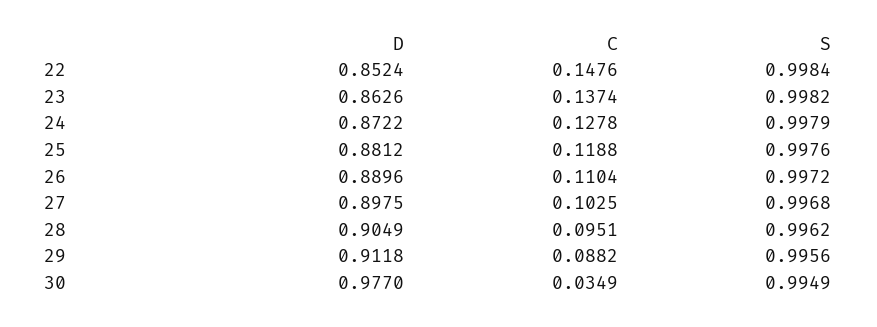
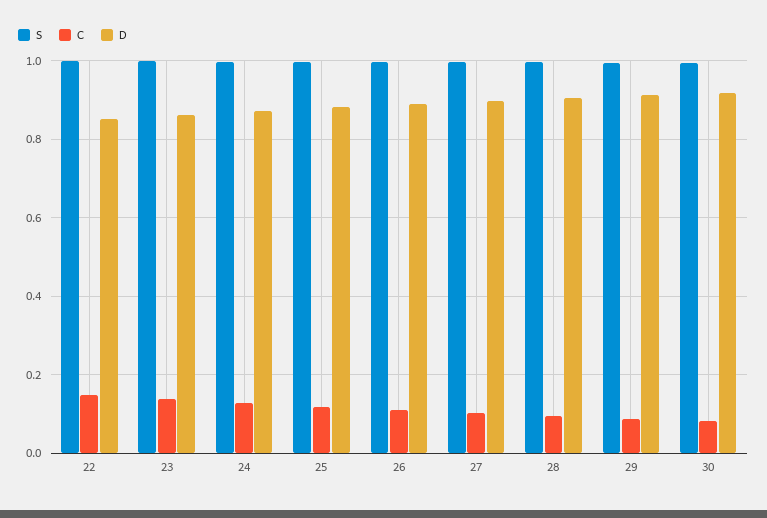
D, 30: 0.977 -> 0.92
C, 30: 0.0349 -> 0.08

